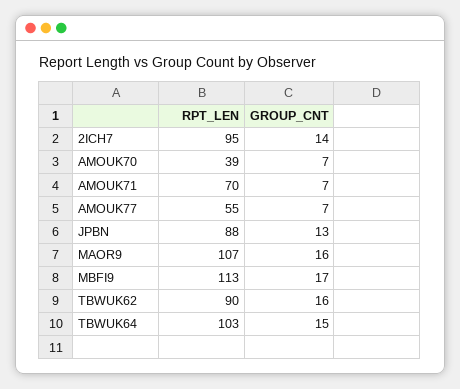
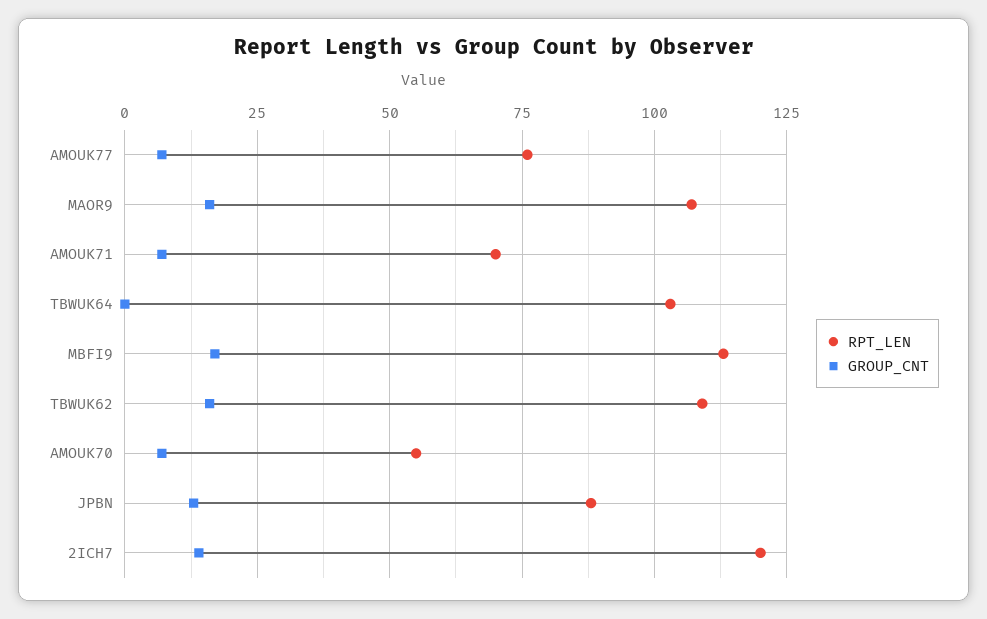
RPT_LEN, 2ICH7: 95 -> 120
RPT_LEN, AMOUK70: 39 -> 55
RPT_LEN, AMOUK77: 55 -> 75
RPT_LEN, TBWUK62: 90 -> 110
GROUP_CNT, TBWUK64: 15 -> 0

